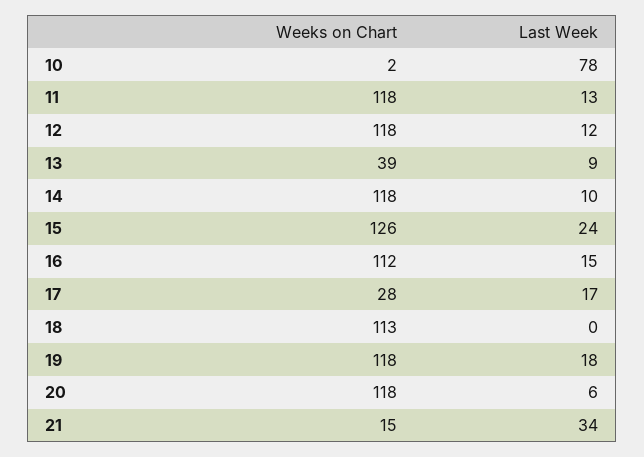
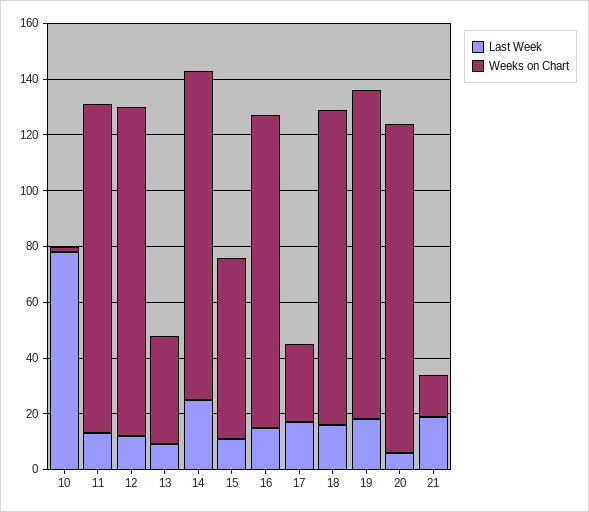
Last Week, 14: 10 -> 25
Weeks on Chart, 15: 126 -> 65
Last Week, 15: 24 -> 10
Last Week, 18: 0 -> 15
Last Week, 21: 34 -> 20

